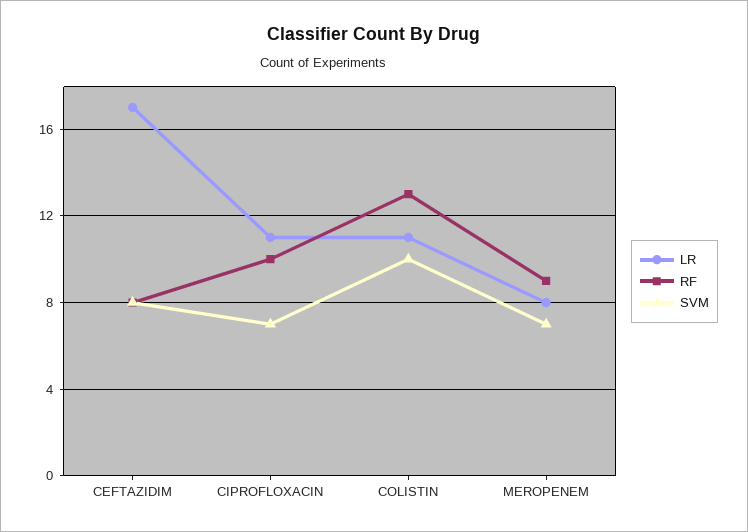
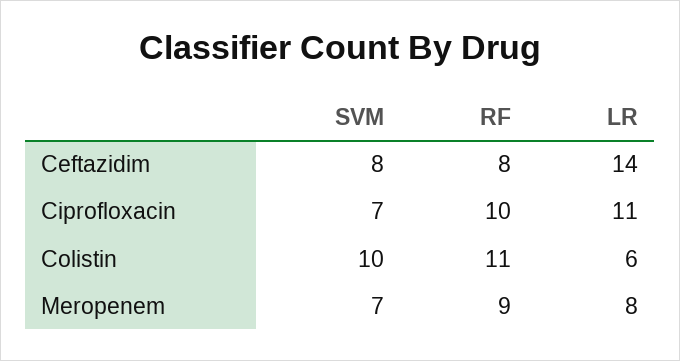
LR, CEFTAZIDIM: 17 -> 14
LR, COLISTIN: 11 -> 6
RF, COLISTIN: 13 -> 11

